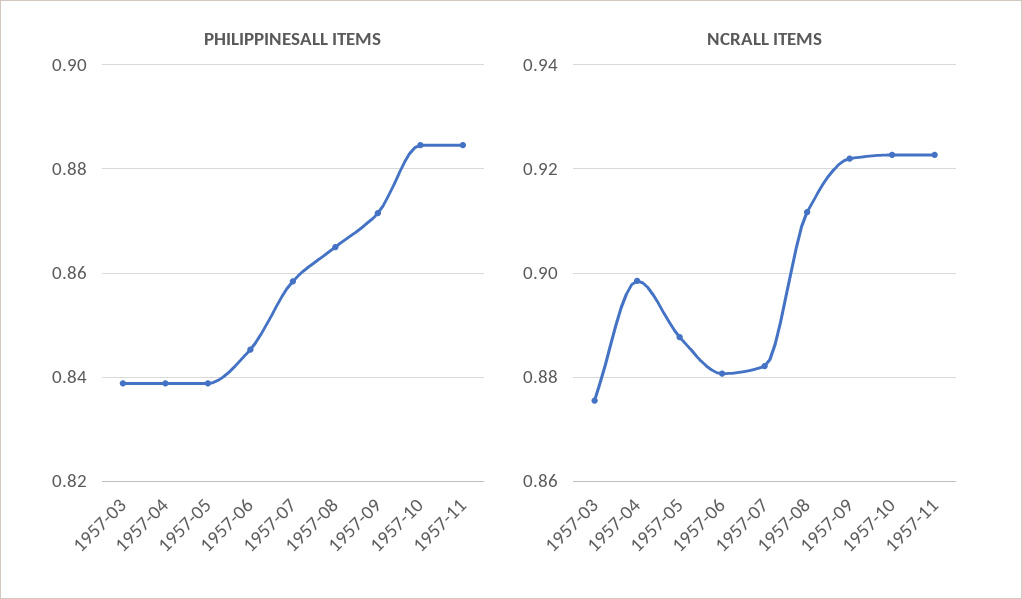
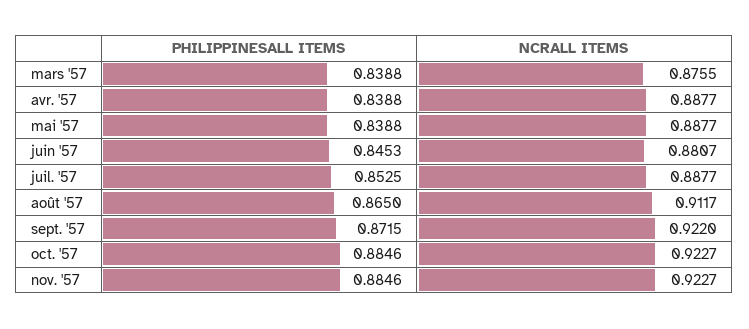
PHILIPPINESALL ITEMS, 1957-07: 0.858 -> 0.8525
NCRALL ITEMS, 1957-04: 0.898 -> 0.8877
NCRALL ITEMS, 1957-07: 0.882 -> 0.8877

